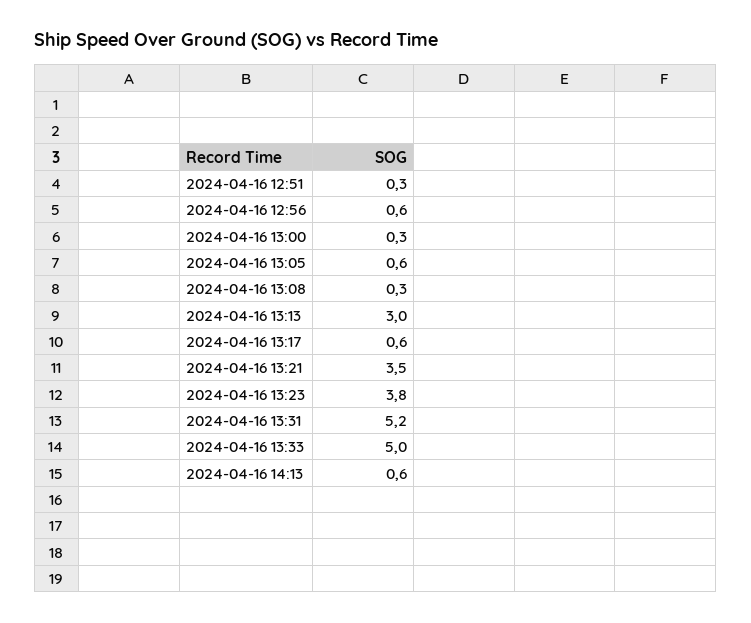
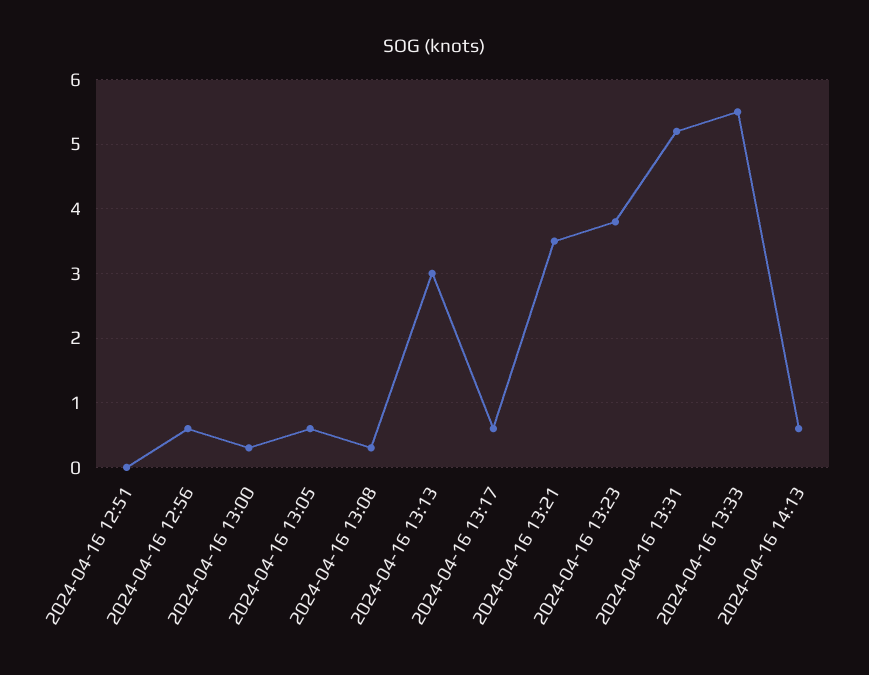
2024-04-16 12:51: 0.3 -> 0
2024-04-16 13:33: 5 -> 5.5

